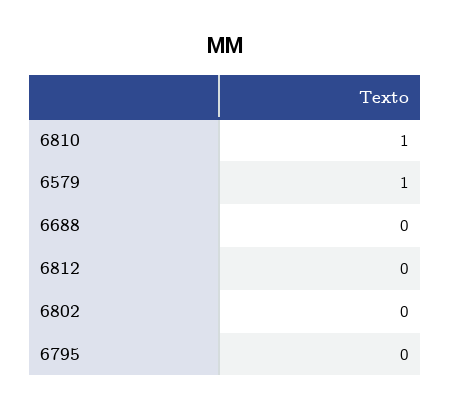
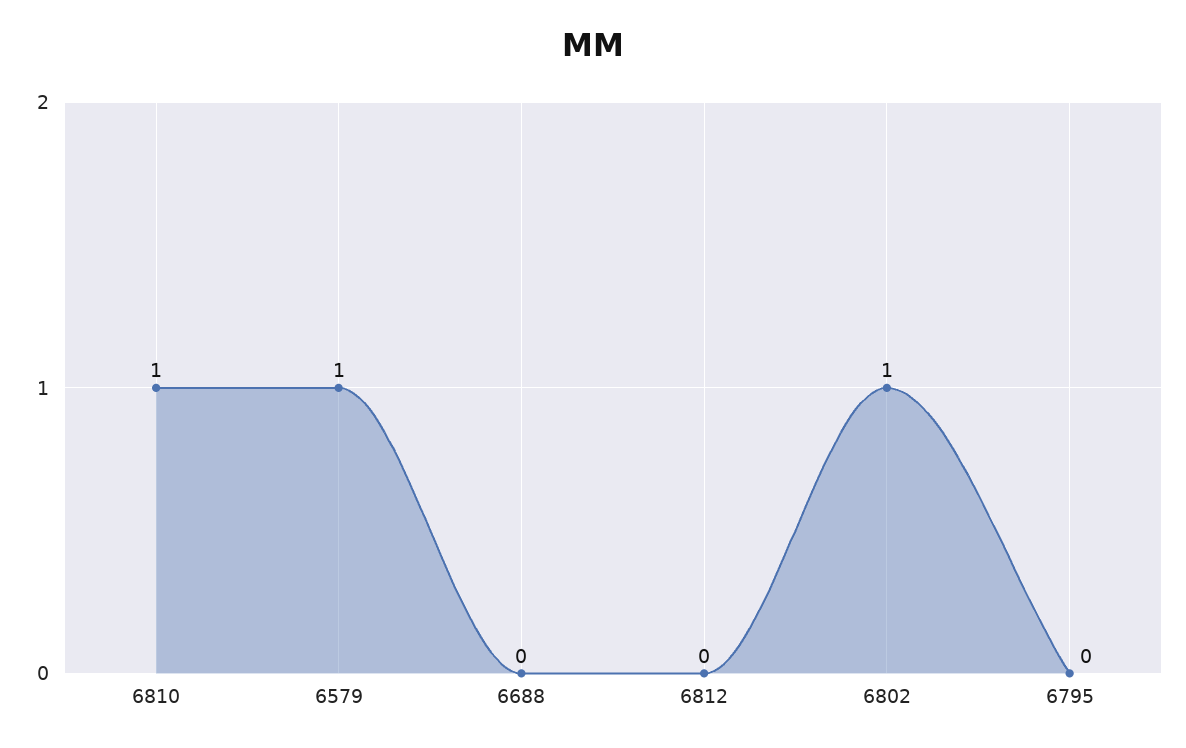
6802: 0 -> 1

